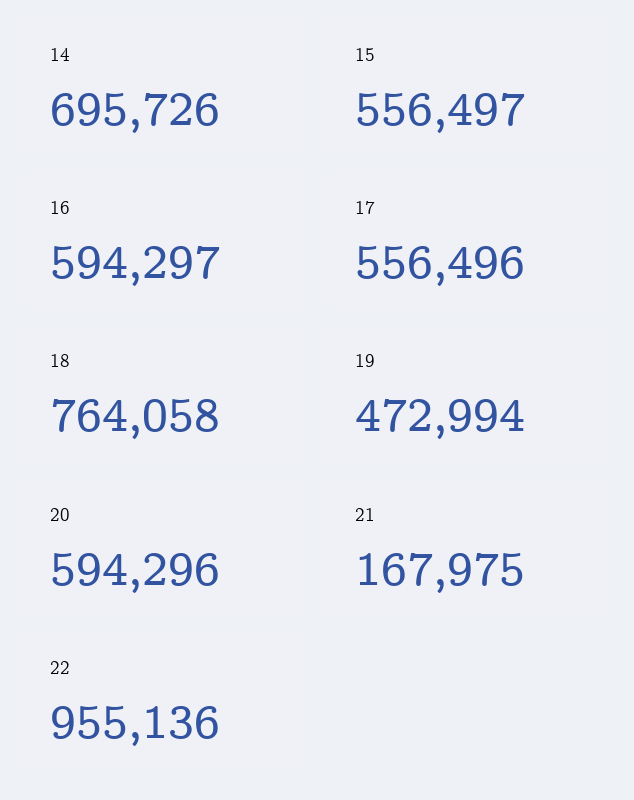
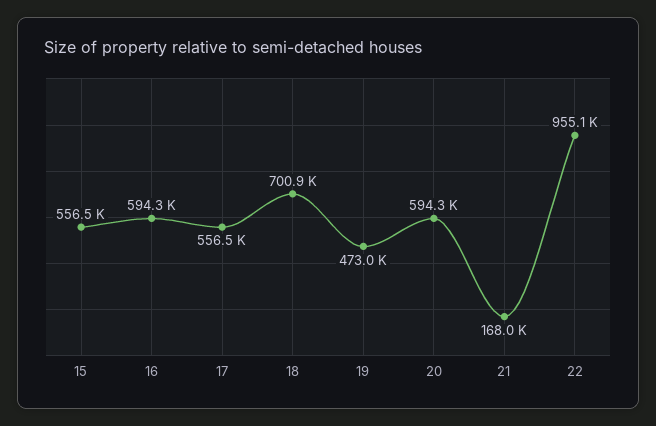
14: 695726 -> none
18: 764058 -> 700900

